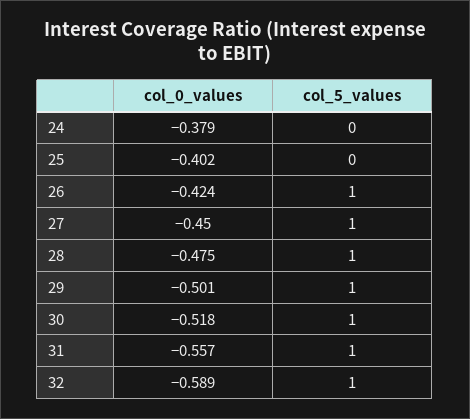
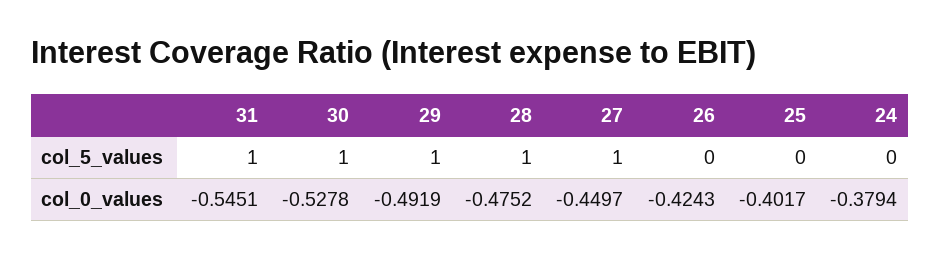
col_5_values, 26: 1 -> 0
col_0_values, 29: -0.501 -> -0.4919
col_0_values, 30: -0.518 -> -0.5278
col_0_values, 31: -0.557 -> -0.5451
col_0_values, 32: -0.589 -> none
col_5_values, 32: 1 -> none

